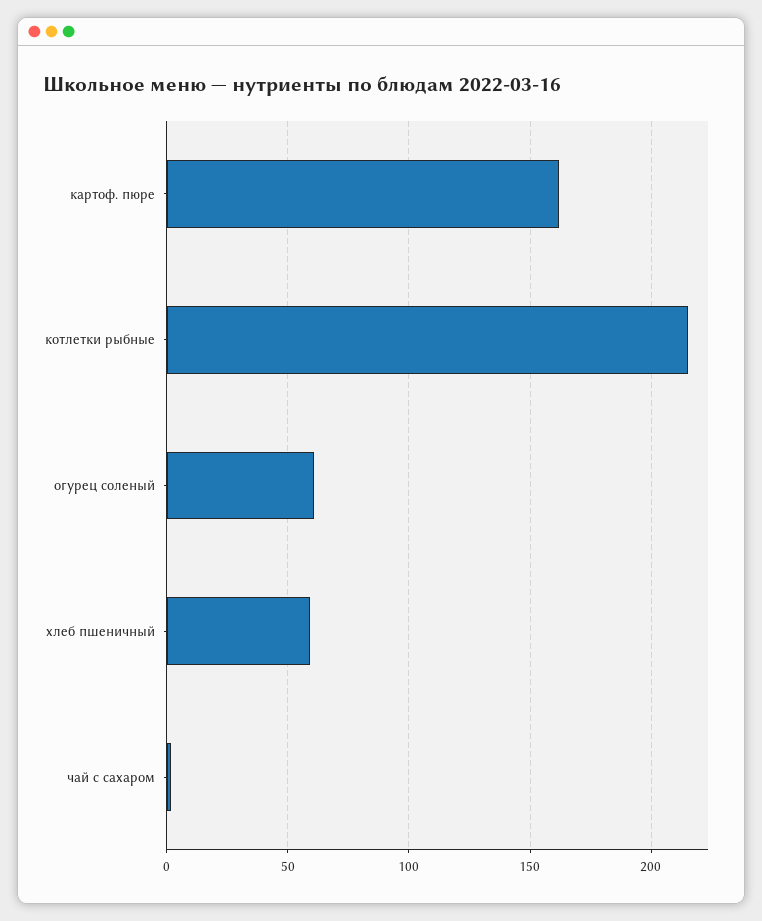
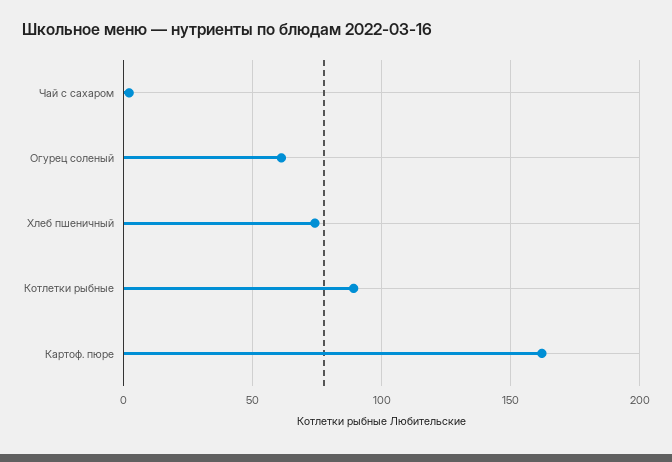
котлетки рыбные: 215 -> 90
хлеб пшеничный: 60 -> 75

